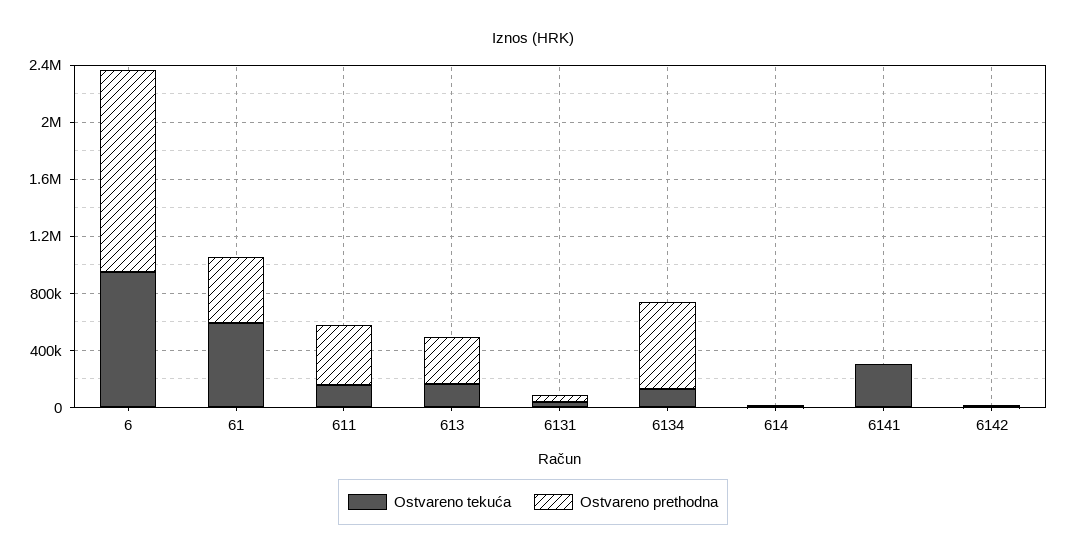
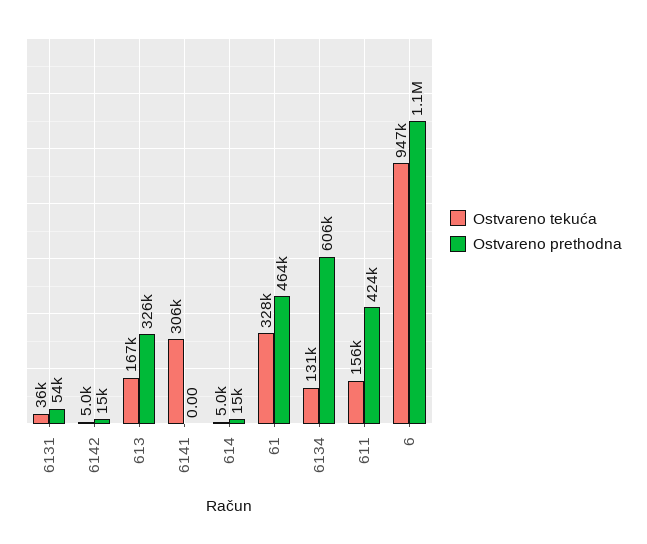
Ostvareno prethodna, 6: 1400000 -> 1100000
Ostvareno tekuća, 61: 600000 -> 328000

